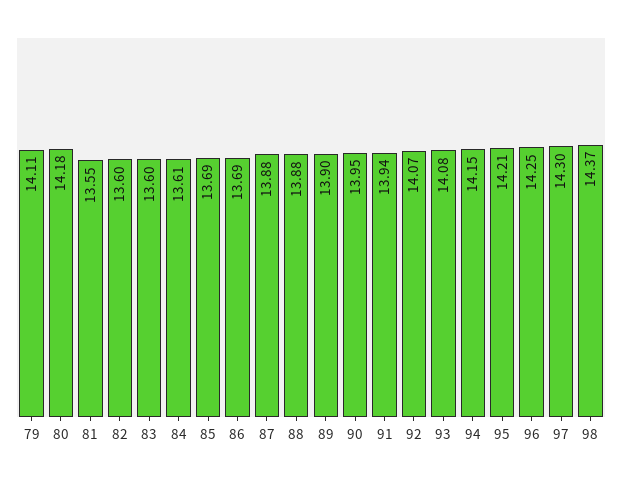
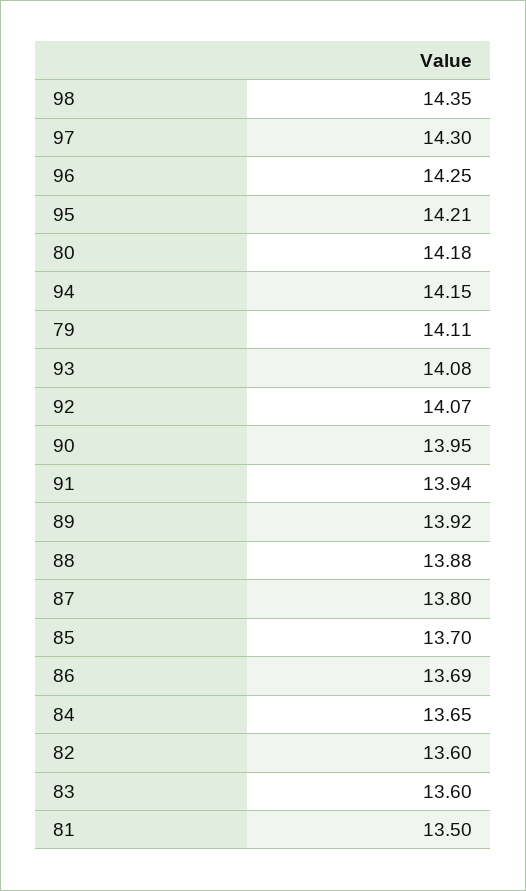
81: 13.55 -> 13.5
84: 13.61 -> 13.65
85: 13.69 -> 13.7
87: 13.88 -> 13.8
89: 13.9 -> 13.92
98: 14.37 -> 14.35

